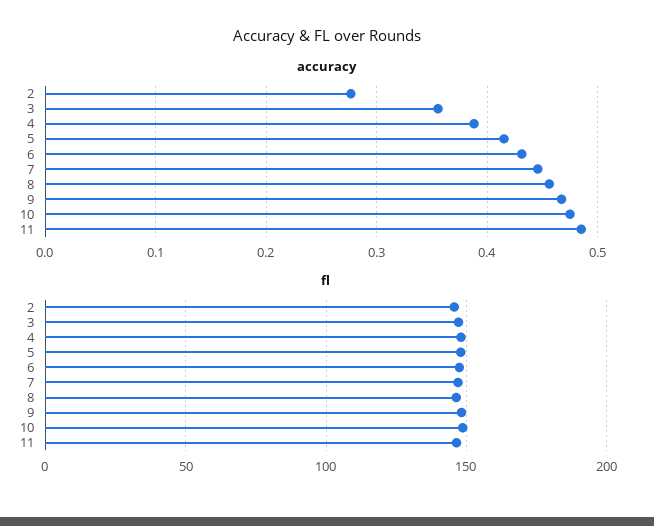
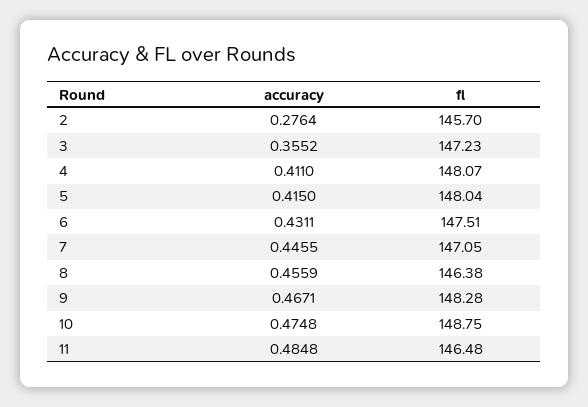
accuracy, 4: 0.39 -> 0.411

